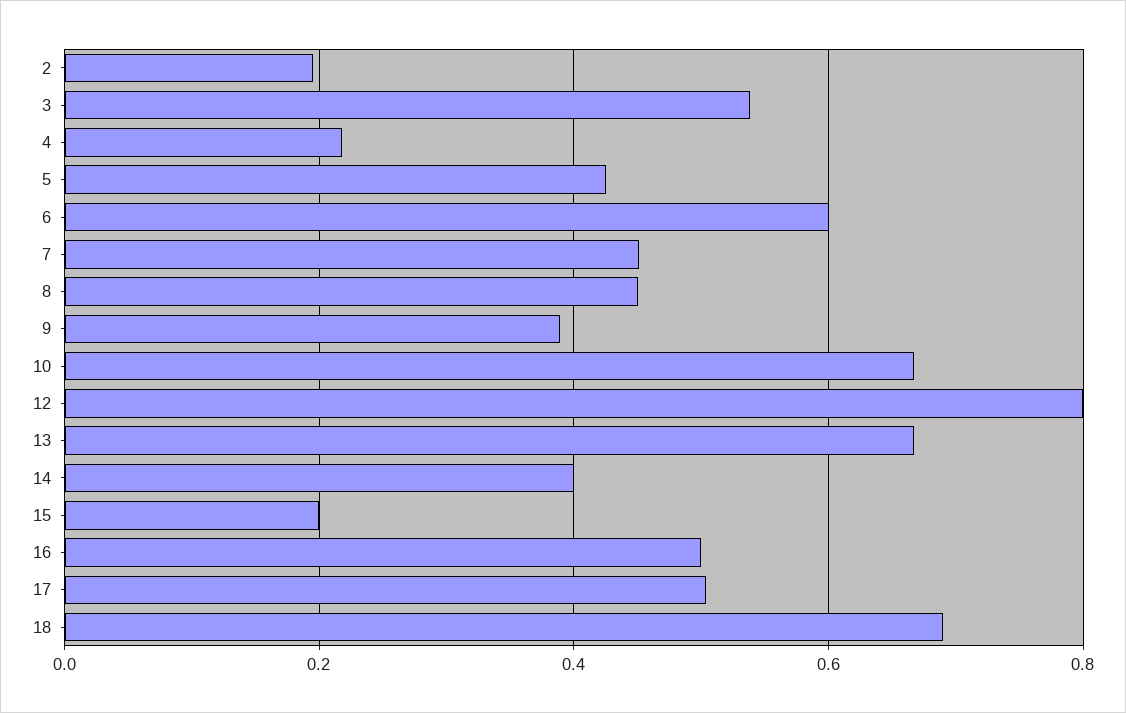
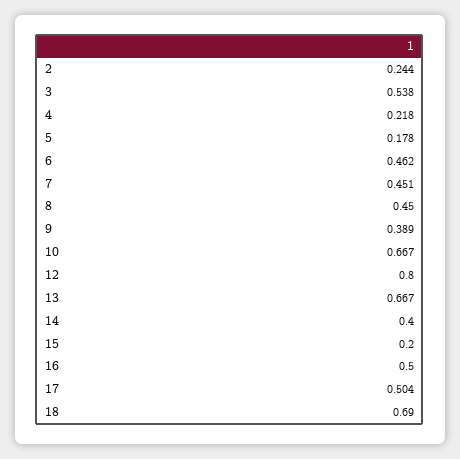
2: 0.2 -> 0.244
5: 0.42 -> 0.178
6: 0.6 -> 0.462

